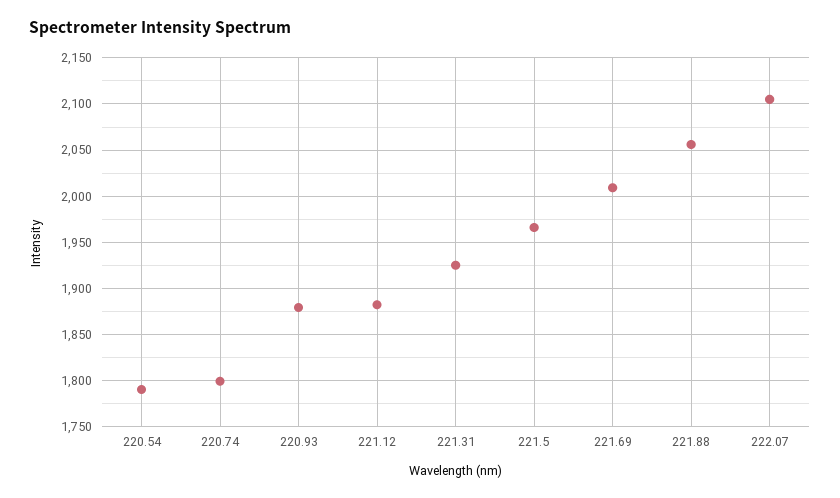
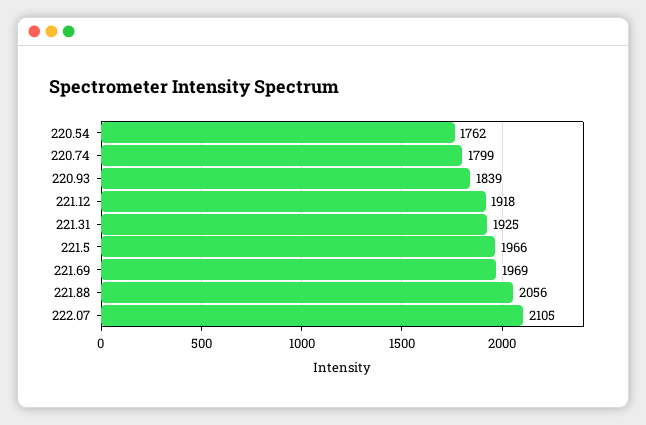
220.54: 1790 -> 1762
220.93: 1880 -> 1839
221.12: 1880 -> 1918
221.69: 2010 -> 1969

